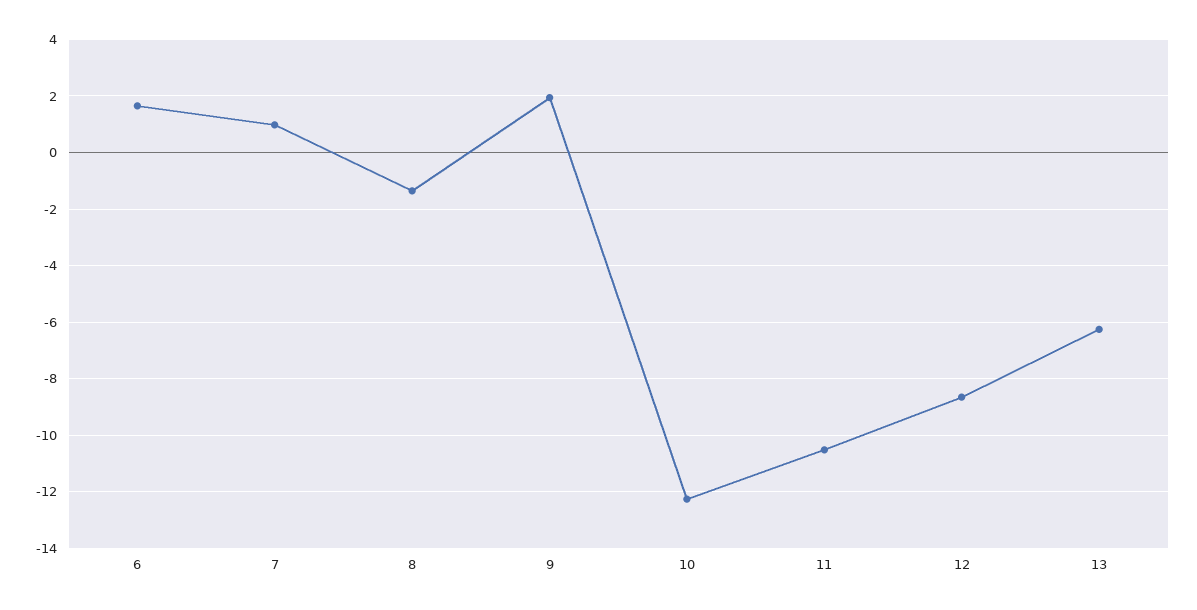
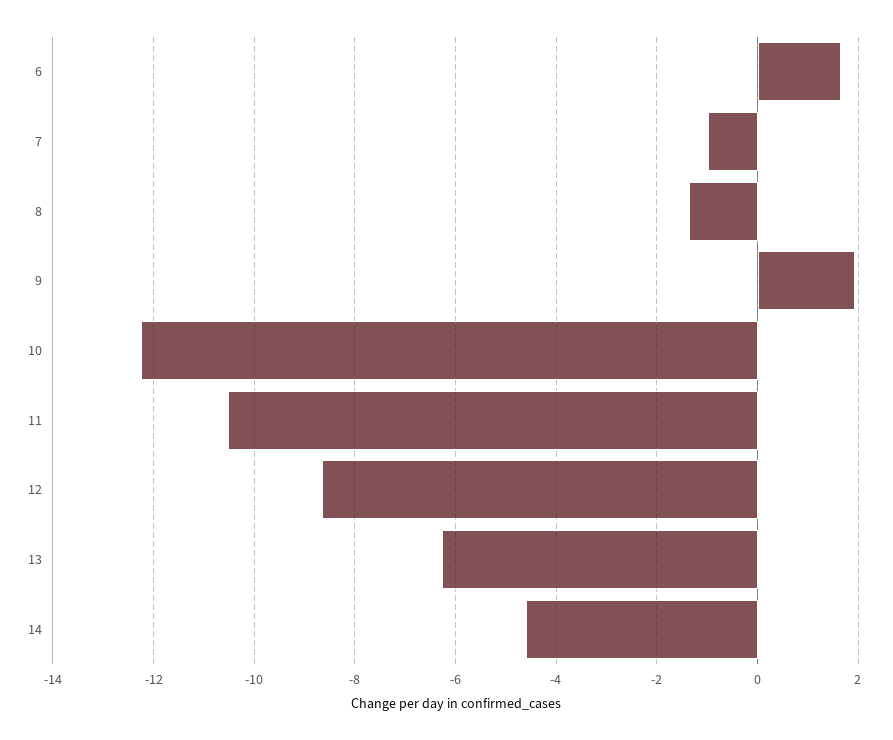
7: 1 -> -1
14: none -> -4.6

